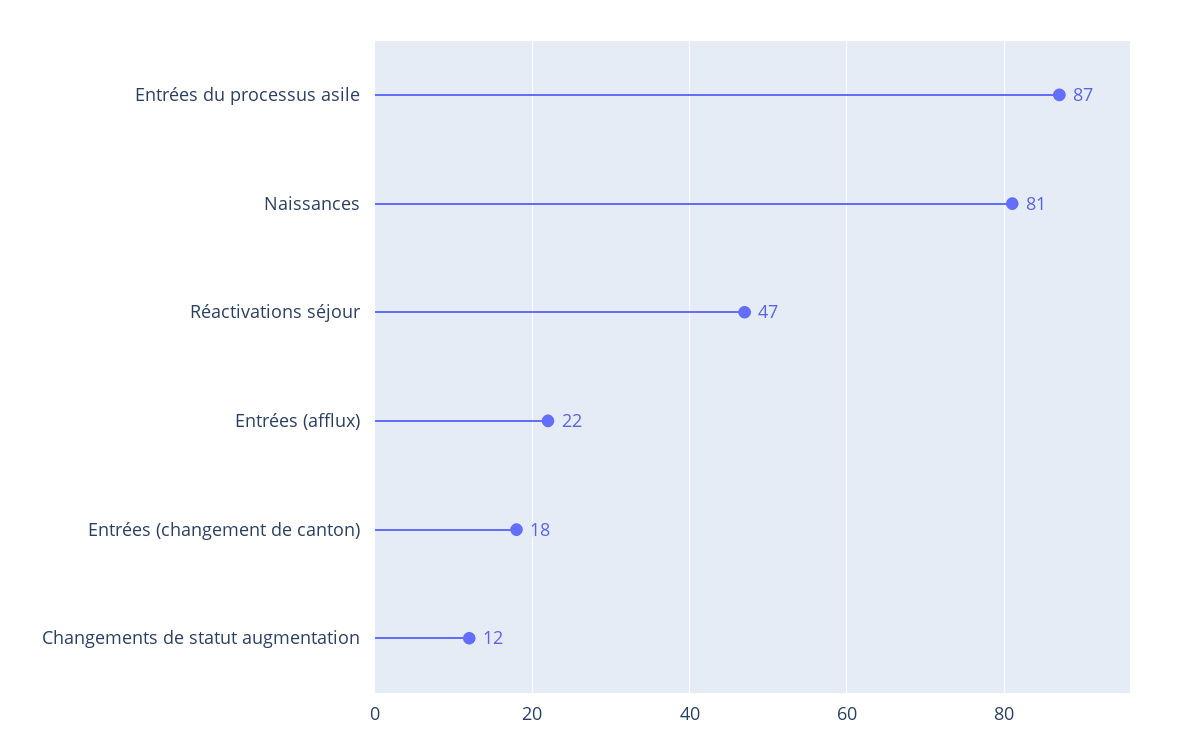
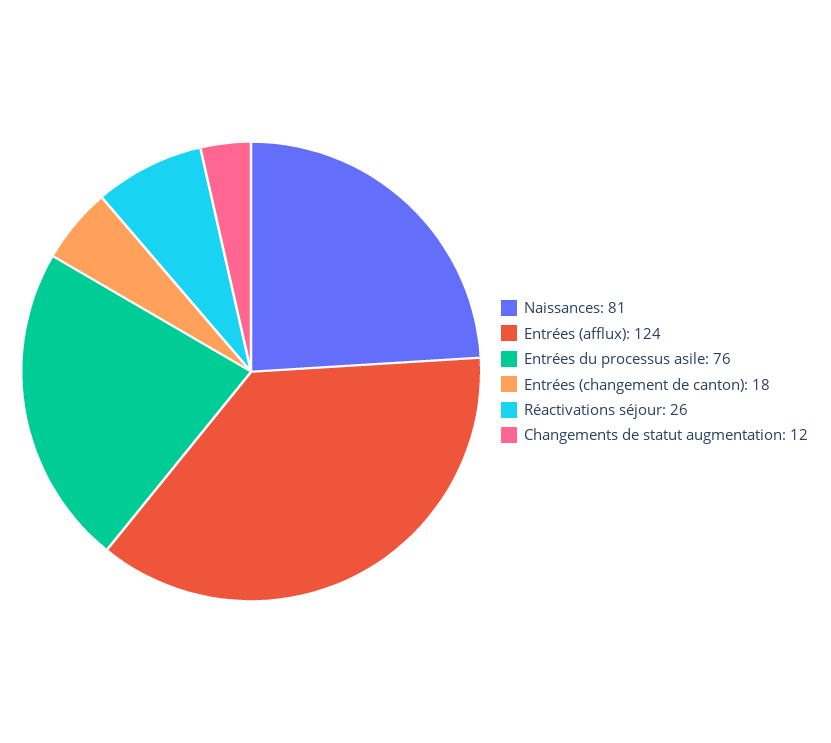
Entrées du processus asile: 87 -> 76
Réactivations séjour: 47 -> 26
Entrées (afflux): 22 -> 124

